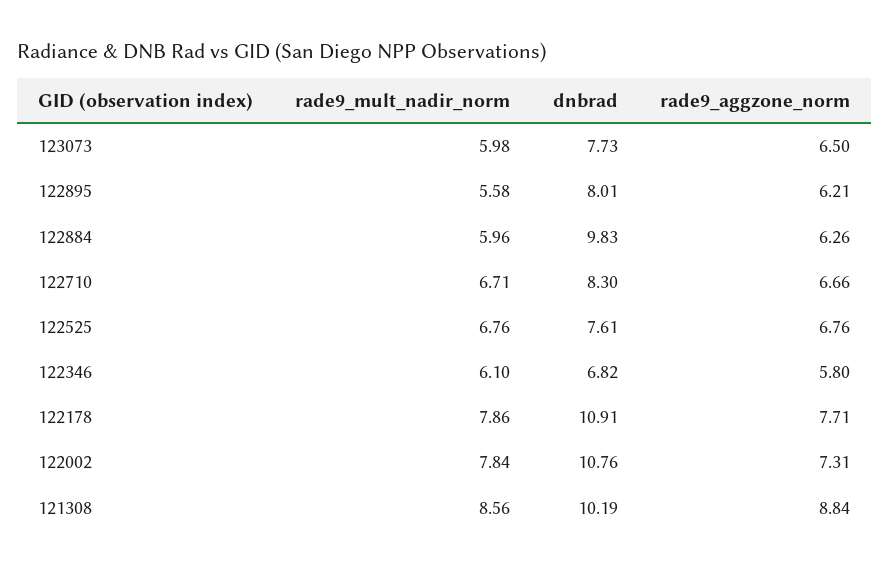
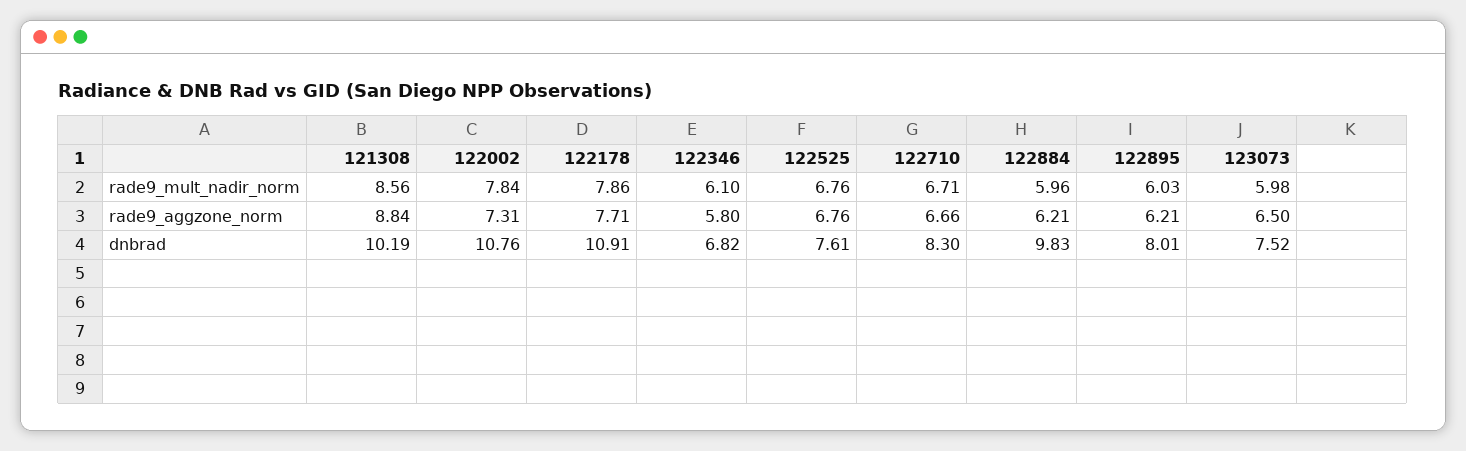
dnbrad, 123073: 7.73 -> 7.52
rade9_mult_nadir_norm, 122895: 5.58 -> 6.03
rade9_aggzone_norm, 122884: 6.26 -> 6.21

